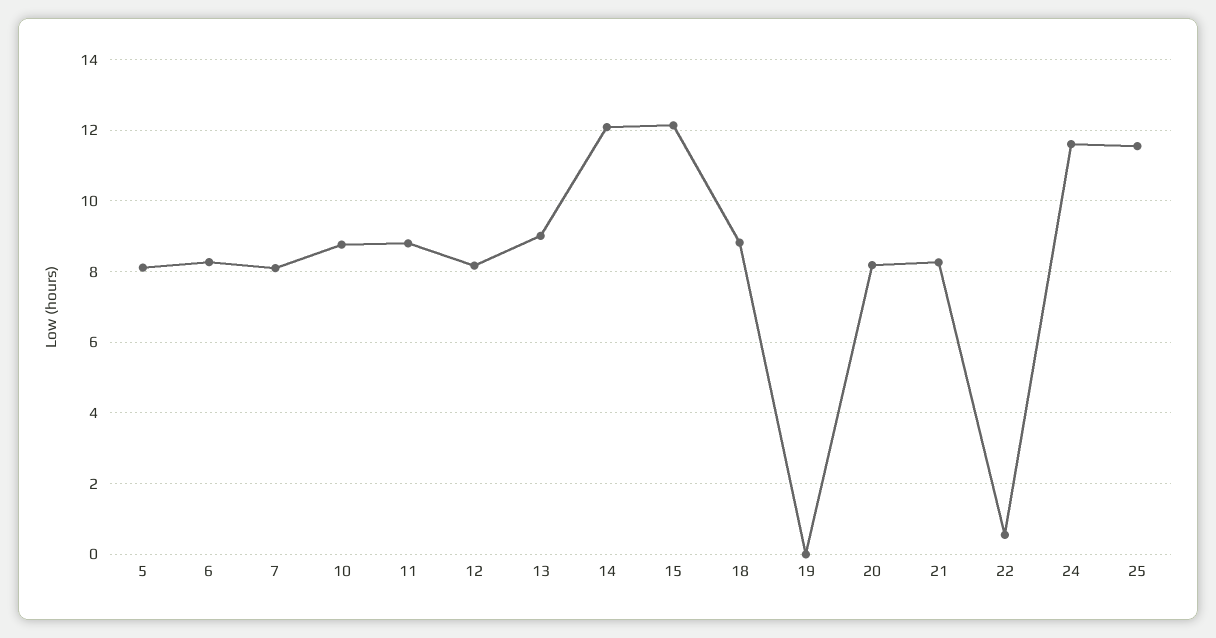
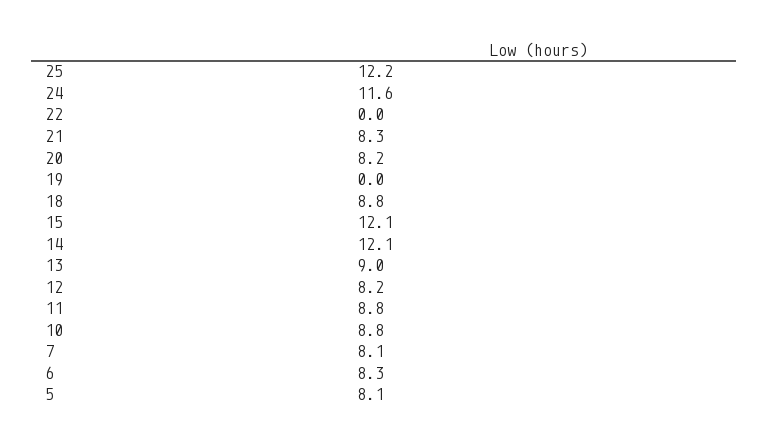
22: 0.6 -> 0
25: 11.6 -> 12.2

